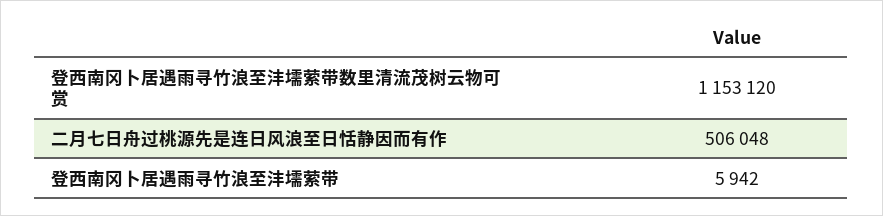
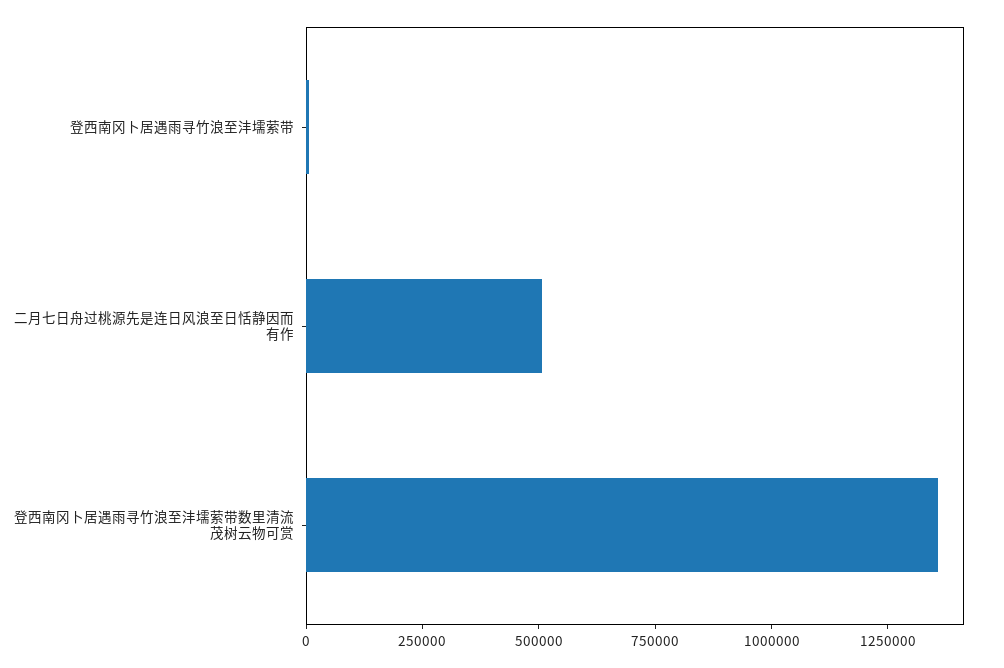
登西南冈卜居遇雨寻竹浪至沣壖萦带数里清流茂树云物可赏: 1153120 -> 1350000

